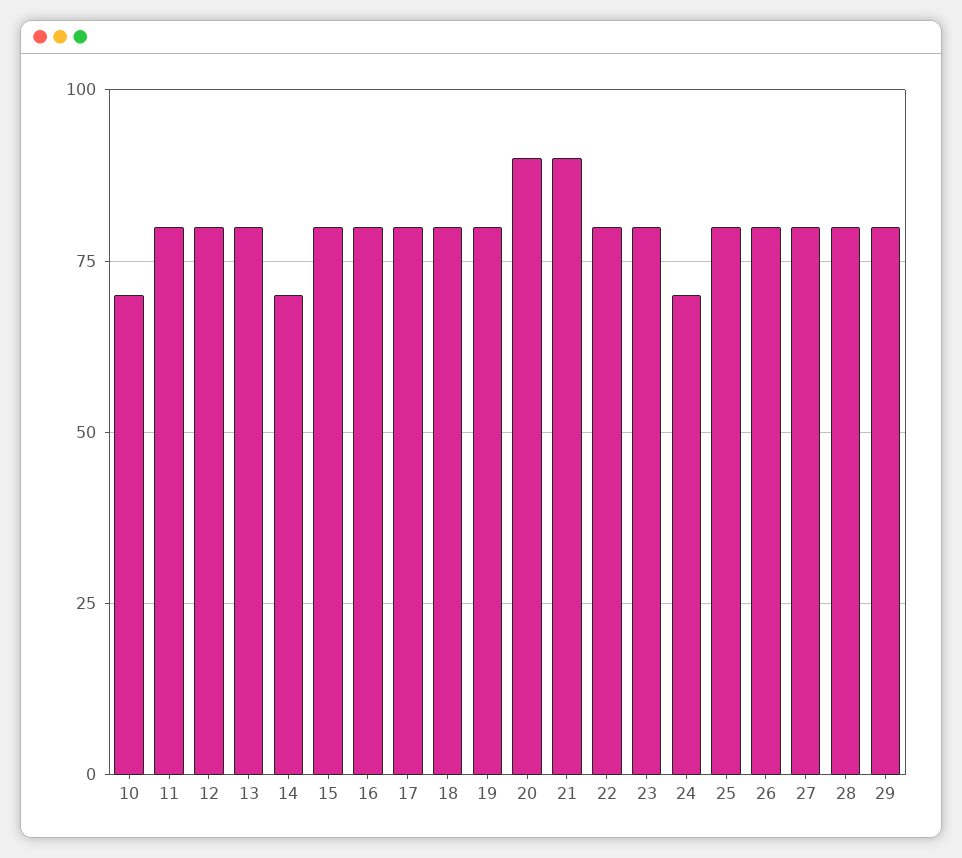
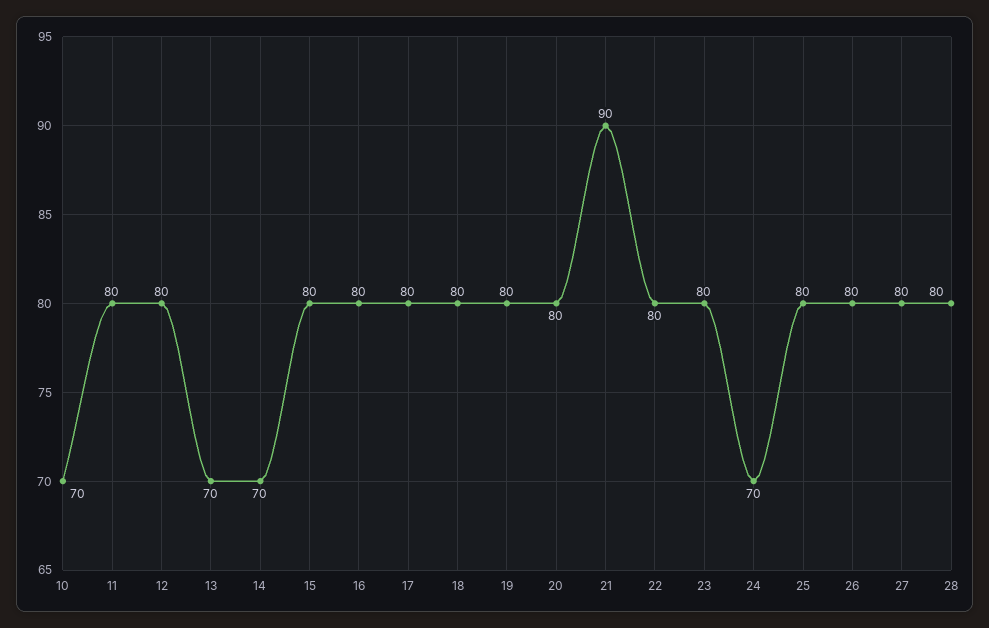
13: 80 -> 70
20: 90 -> 80
29: 80 -> none

